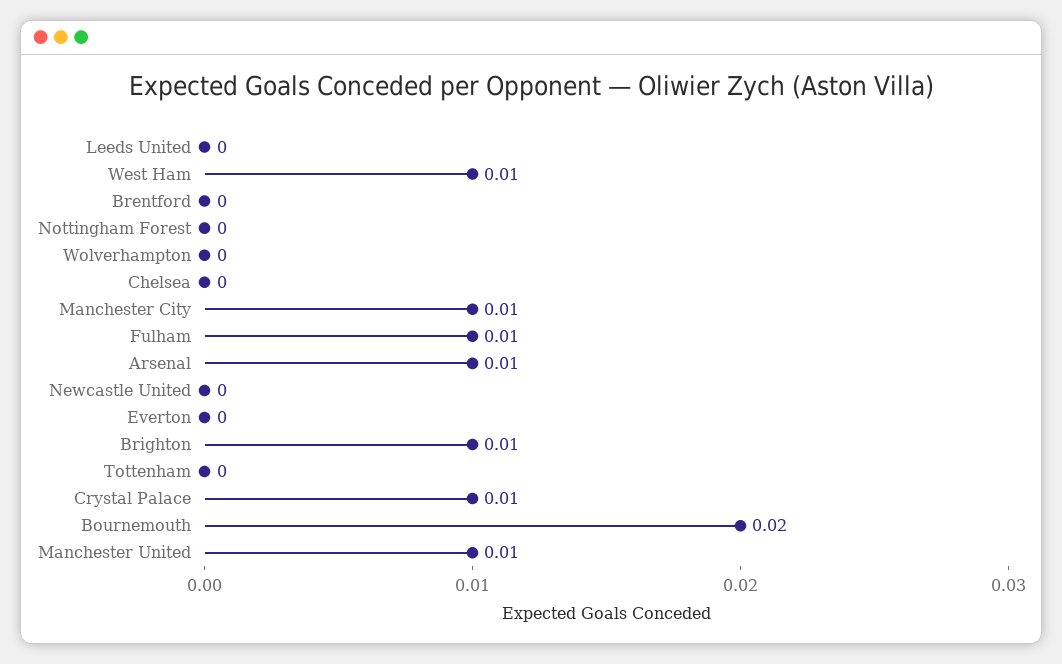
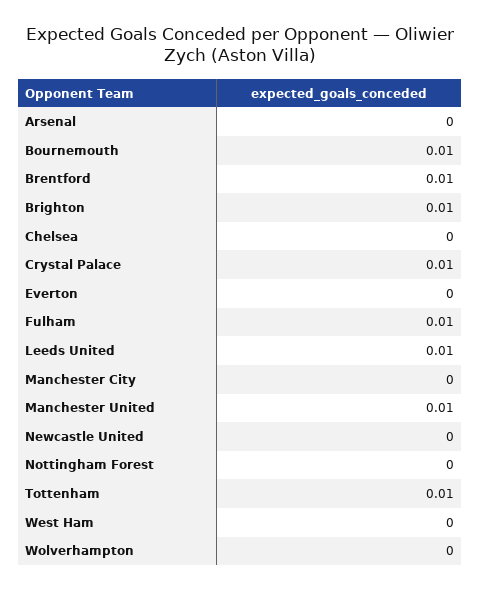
Leeds United: 0 -> 0.01
West Ham: 0.01 -> 0
Brentford: 0 -> 0.01
Manchester City: 0.01 -> 0
Arsenal: 0.01 -> 0
Tottenham: 0 -> 0.01
Bournemouth: 0.02 -> 0.01

